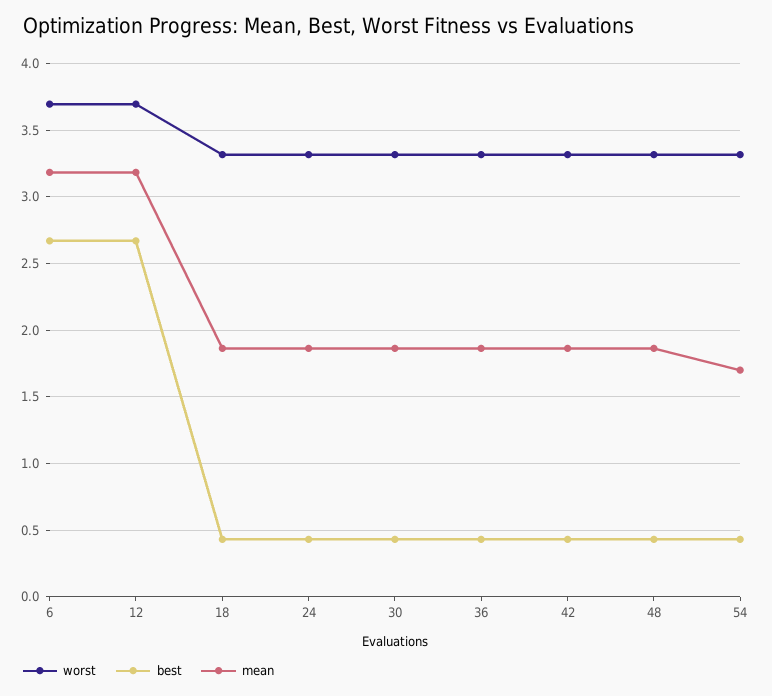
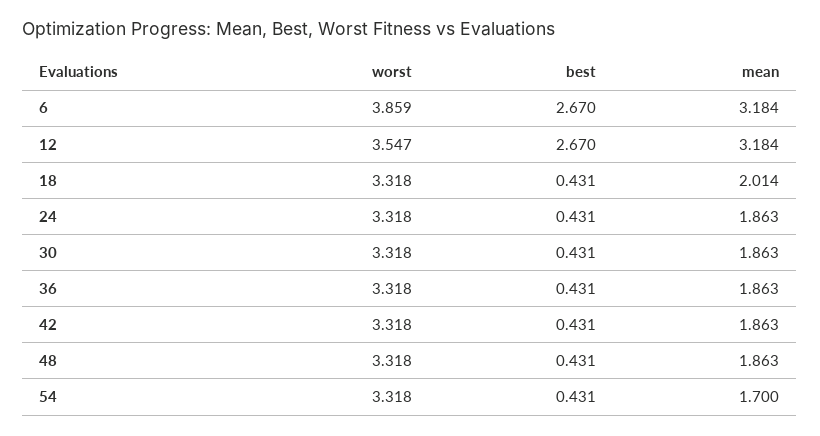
worst, 6: 3.7 -> 3.859
worst, 12: 3.7 -> 3.547
mean, 18: 1.85 -> 2.014

